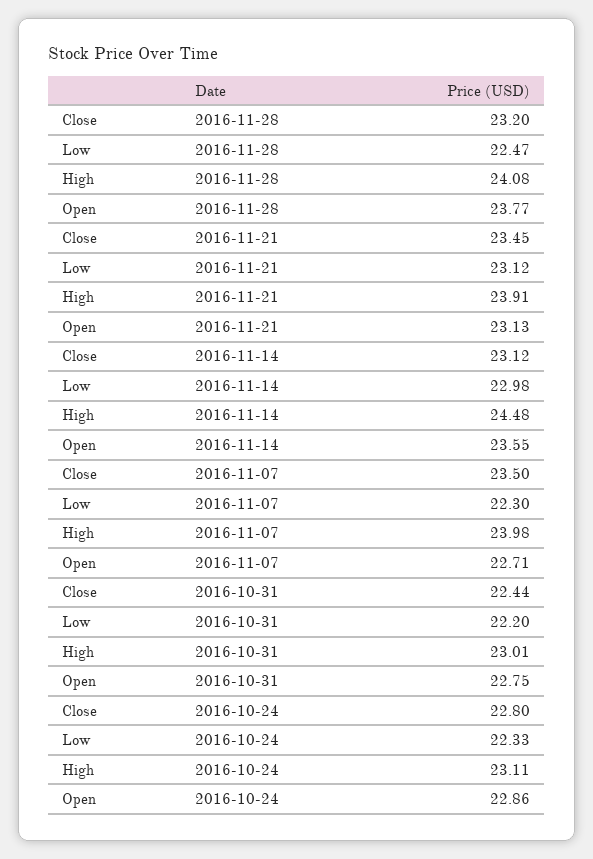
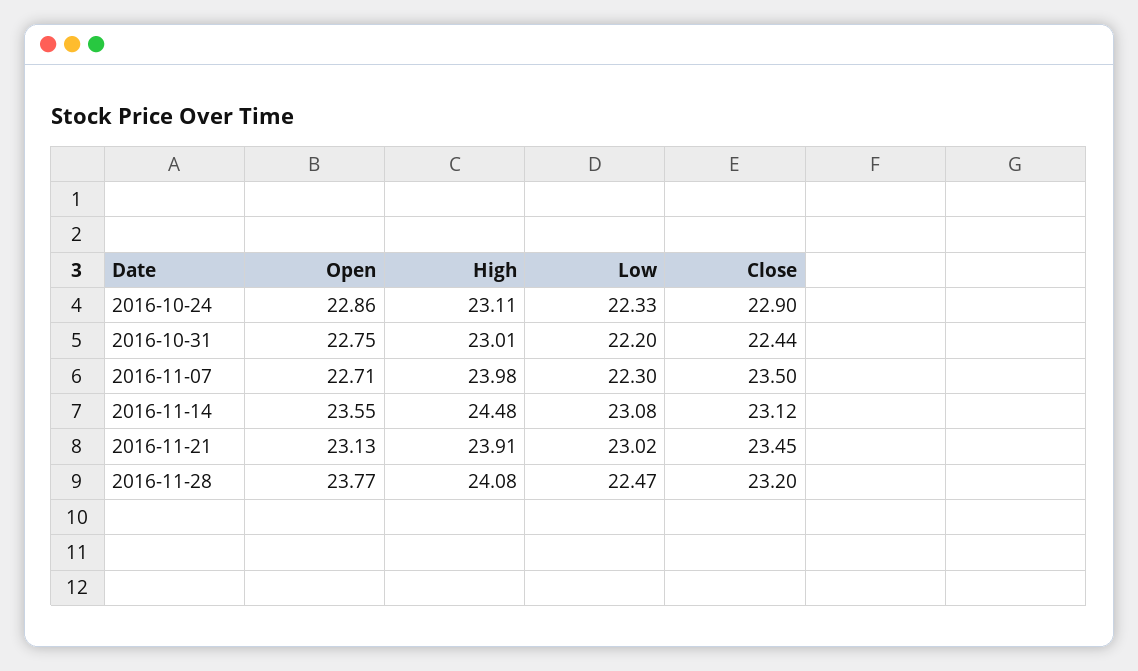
Low, 2016-11-21: 23.12 -> 23.02
Low, 2016-11-14: 22.98 -> 23.08
Close, 2016-10-24: 22.8 -> 22.9

